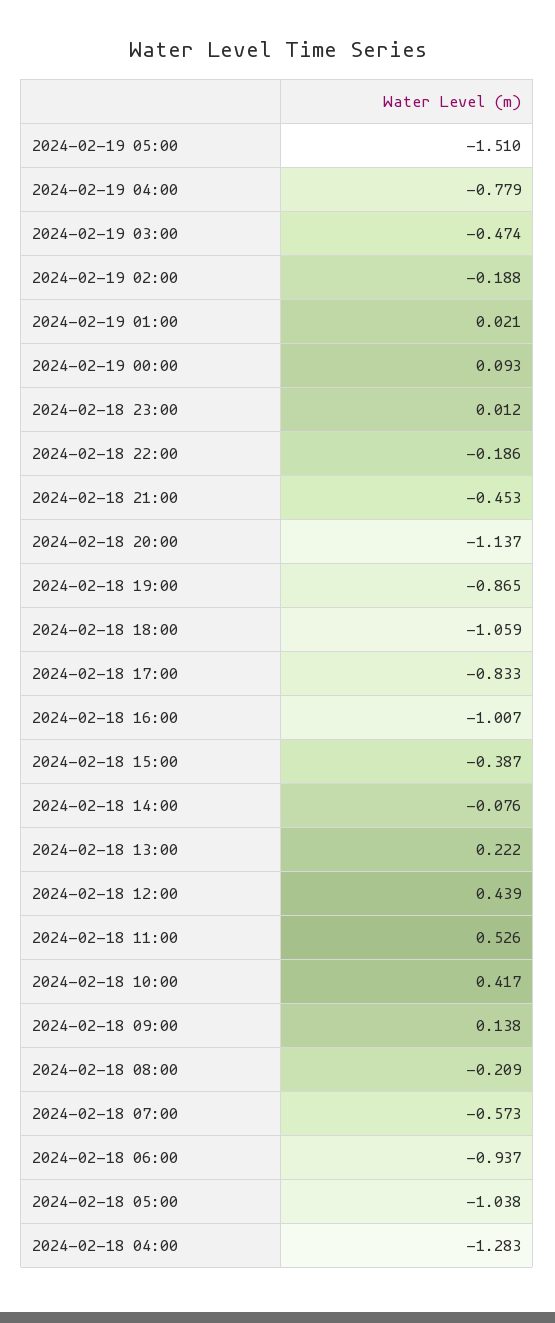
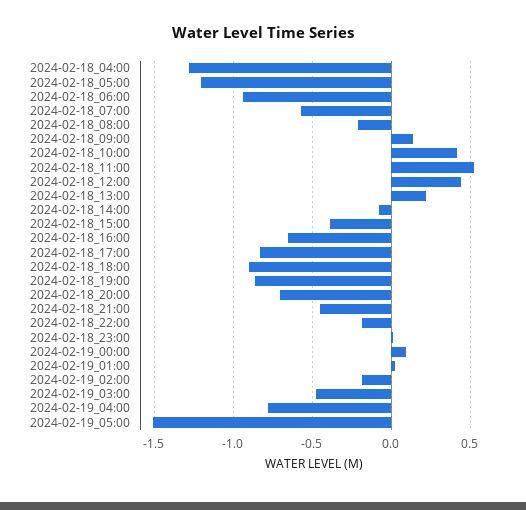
2024-02-18 20:00: -1.137 -> -0.7
2024-02-18 18:00: -1.059 -> -0.9
2024-02-18 16:00: -1.007 -> -0.65
2024-02-18 05:00: -1.038 -> -1.2

